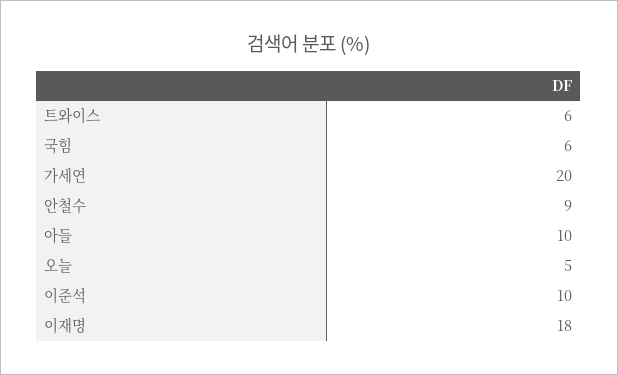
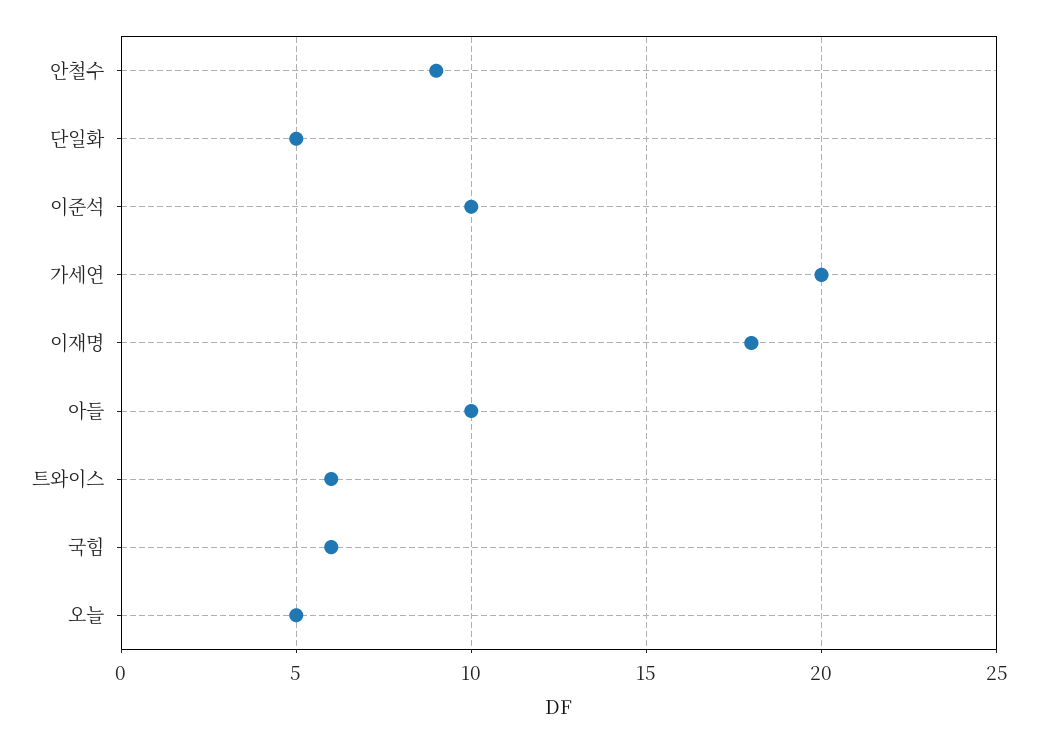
단일화: none -> 5

